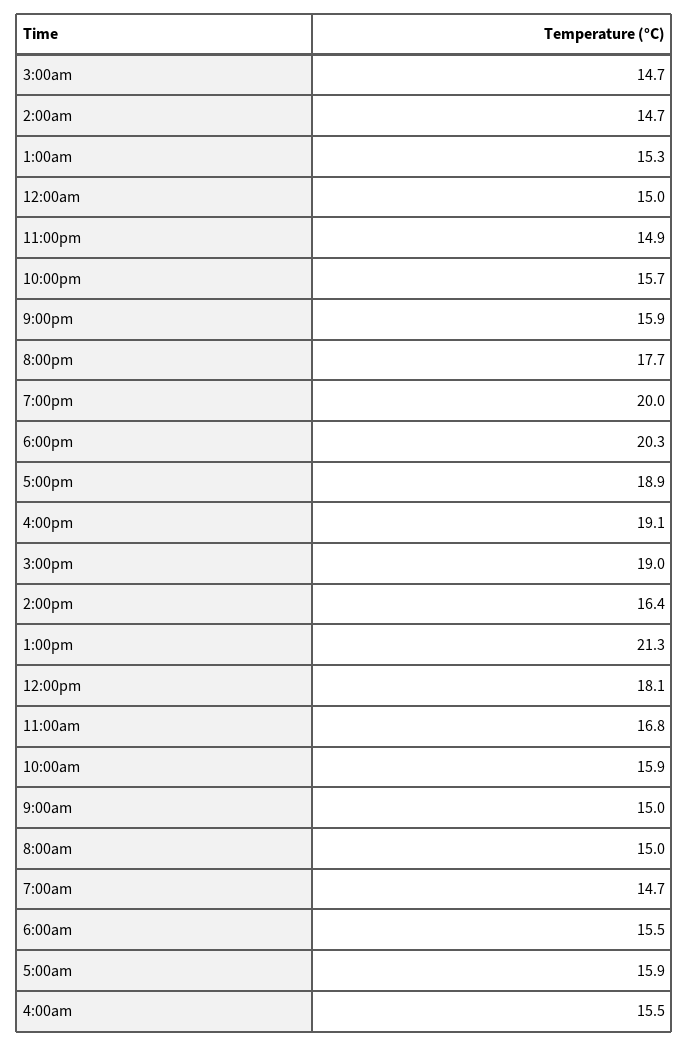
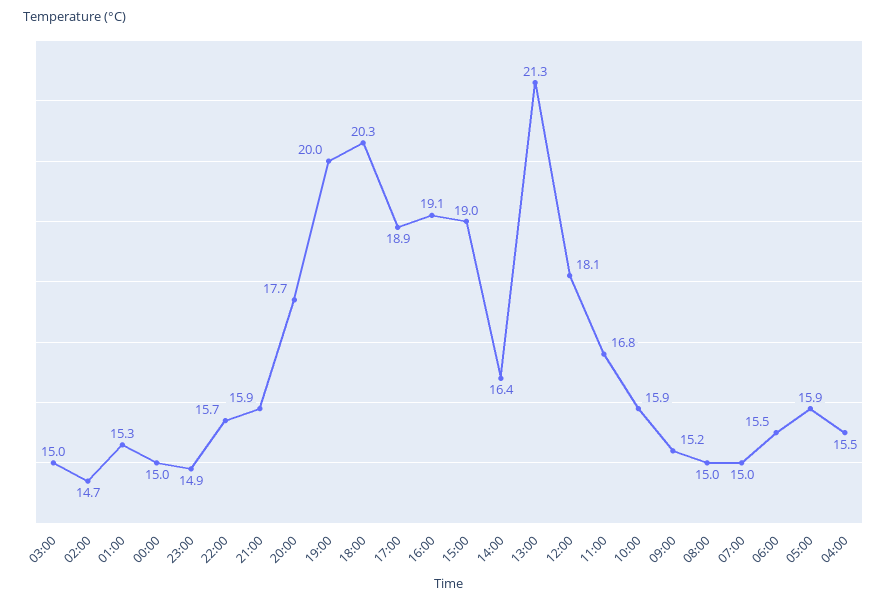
3:00am: 14.7 -> 15
9:00am: 15 -> 15.2
7:00am: 14.7 -> 15

